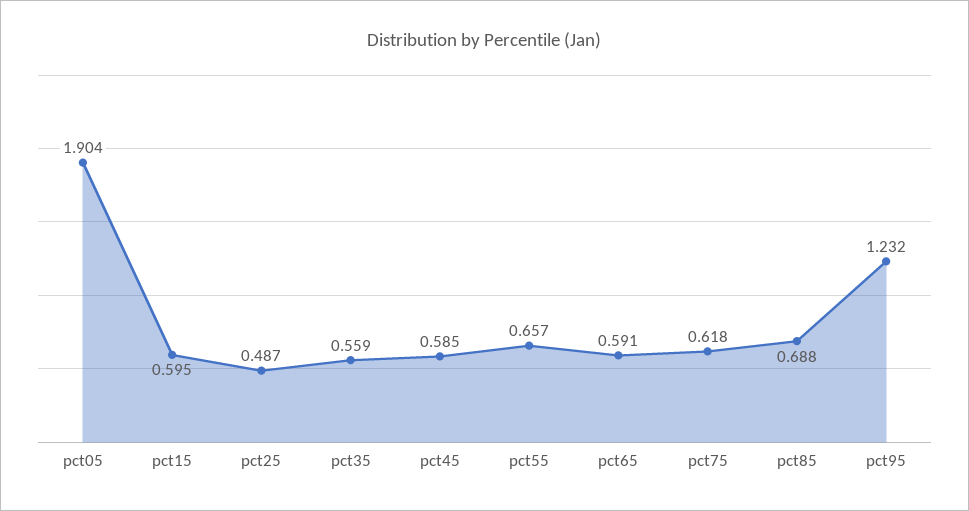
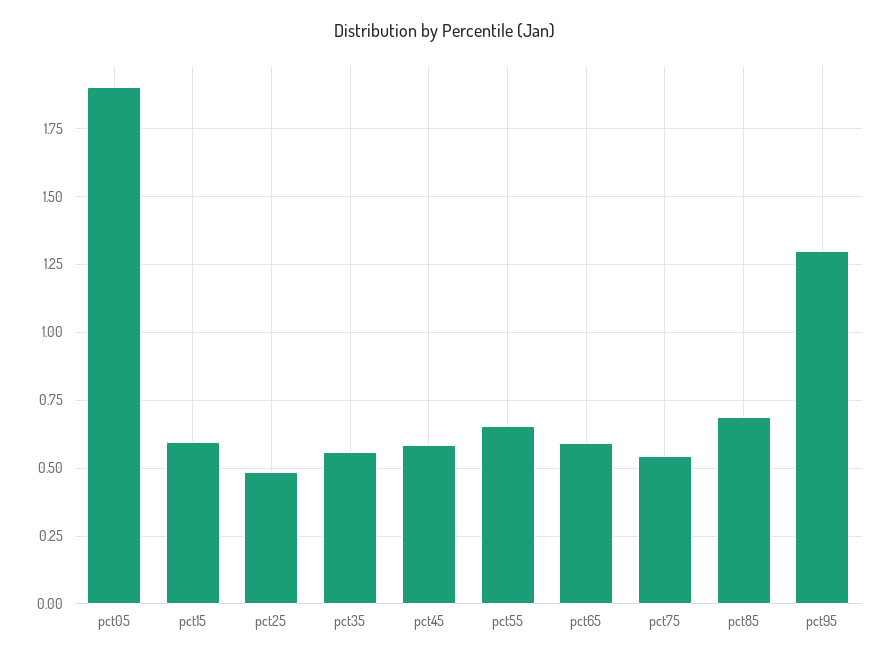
pct75: 0.618 -> 0.55
pct95: 1.232 -> 1.3

